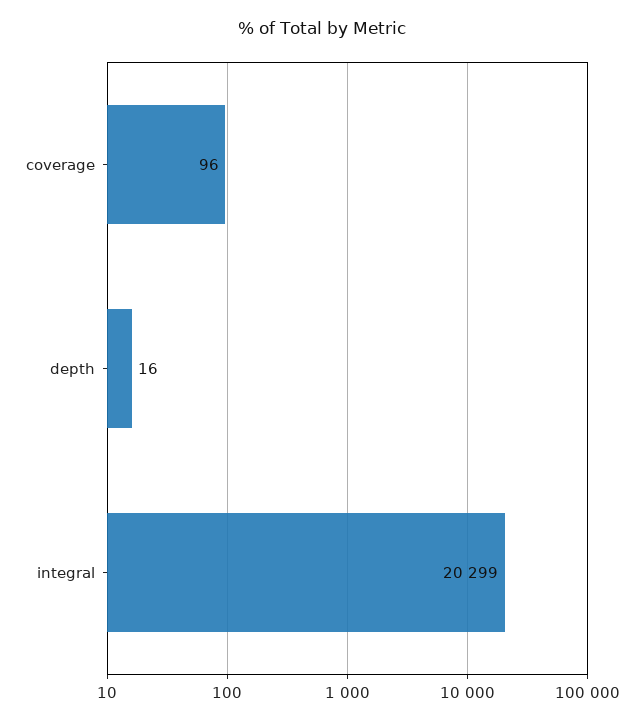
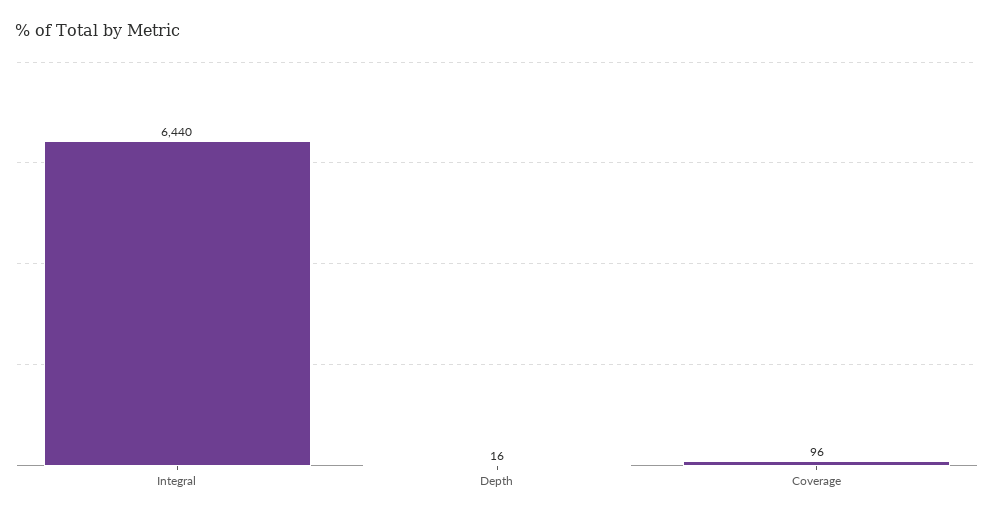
integral: 20299 -> 6440

